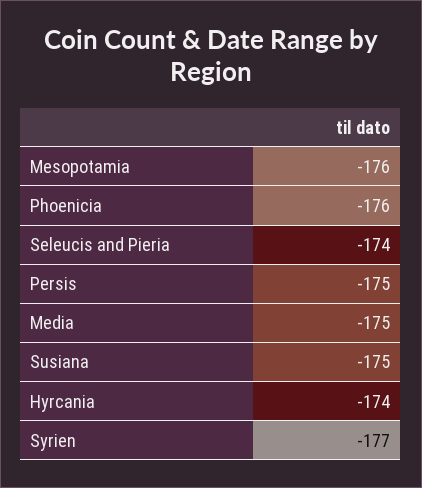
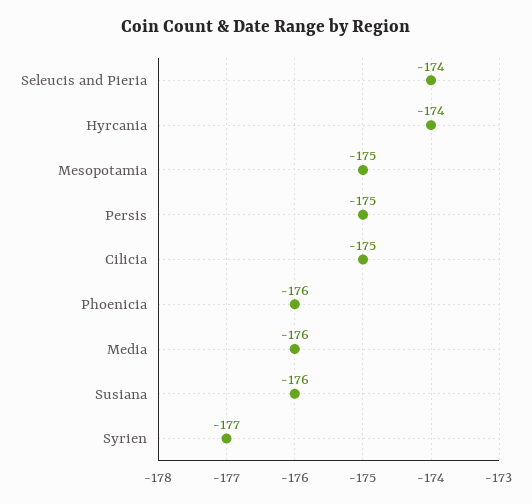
Mesopotamia: -176 -> -175
Media: -175 -> -176
Susiana: -175 -> -176
Cilicia: none -> -175

